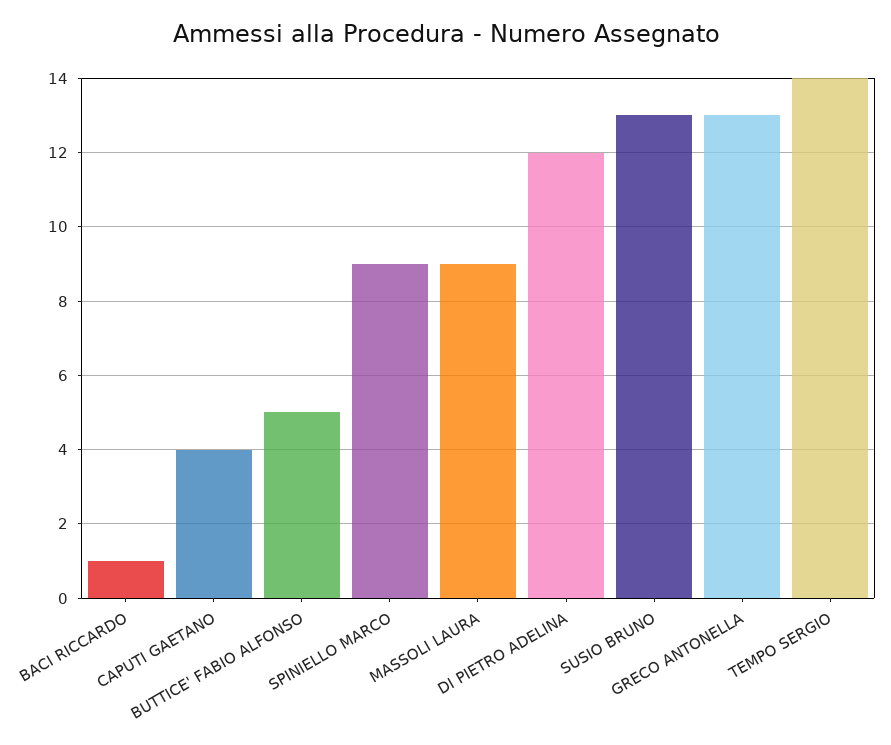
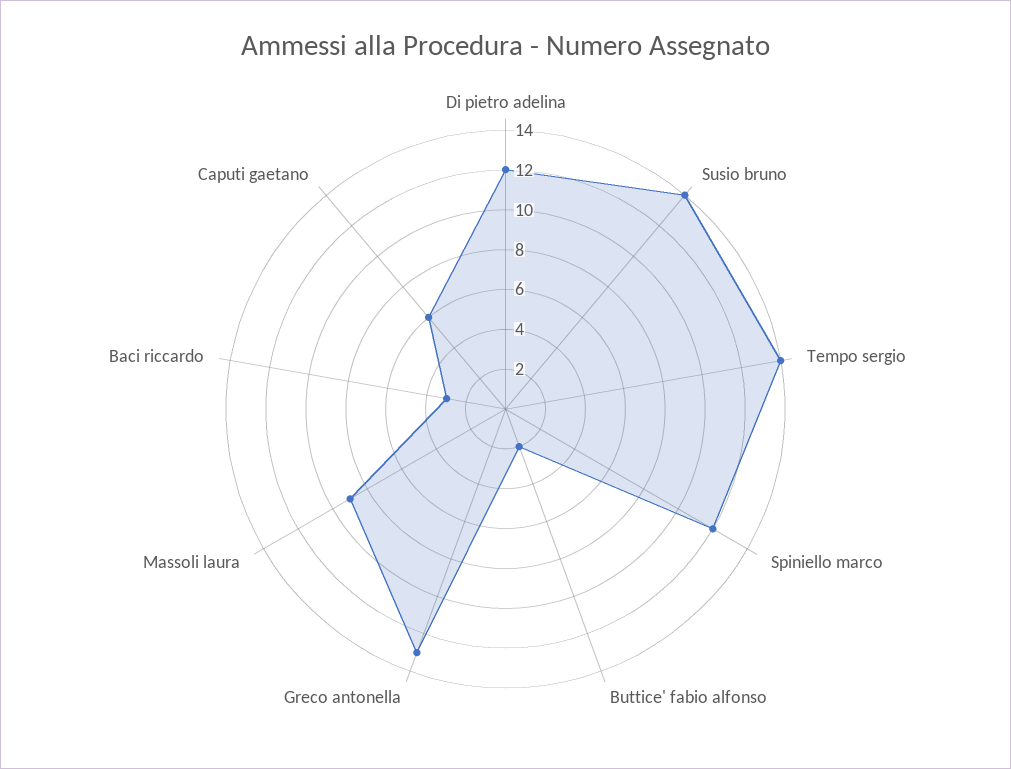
BACI RICCARDO: 1 -> 3
CAPUTI GAETANO: 4 -> 6
BUTTICE' FABIO ALFONSO: 5 -> 2
SPINIELLO MARCO: 9 -> 12
SUSIO BRUNO: 13 -> 14

